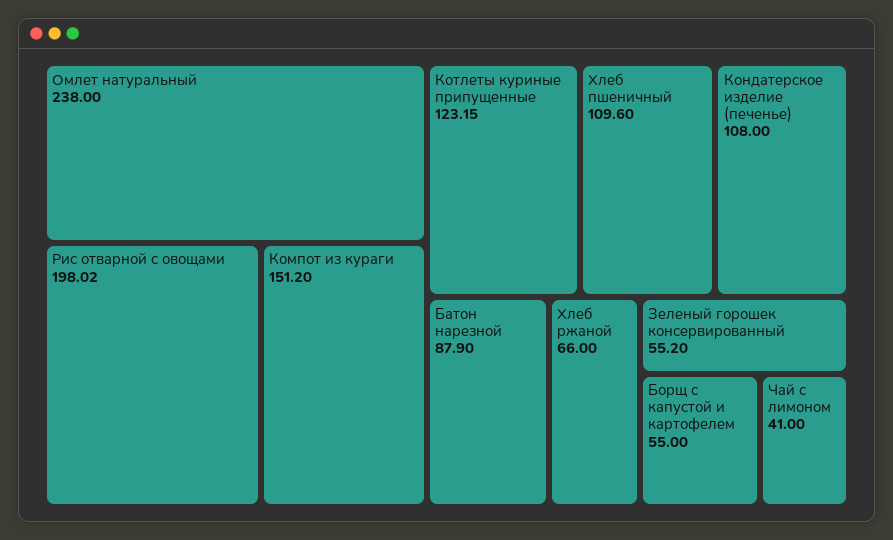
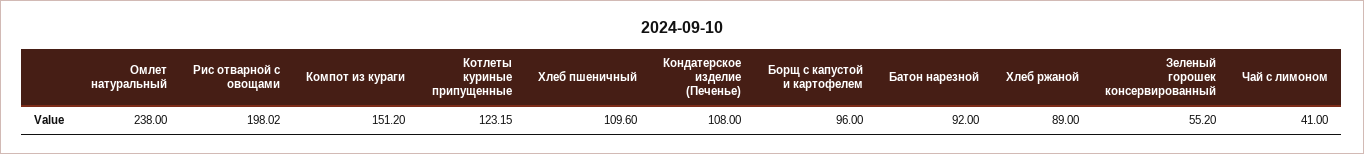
Батон нарезной: 87.9 -> 92
Хлеб ржаной: 66 -> 89
Борщ с капустой и картофелем: 55 -> 96

